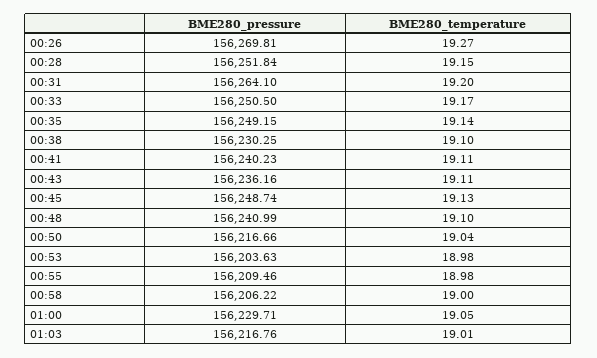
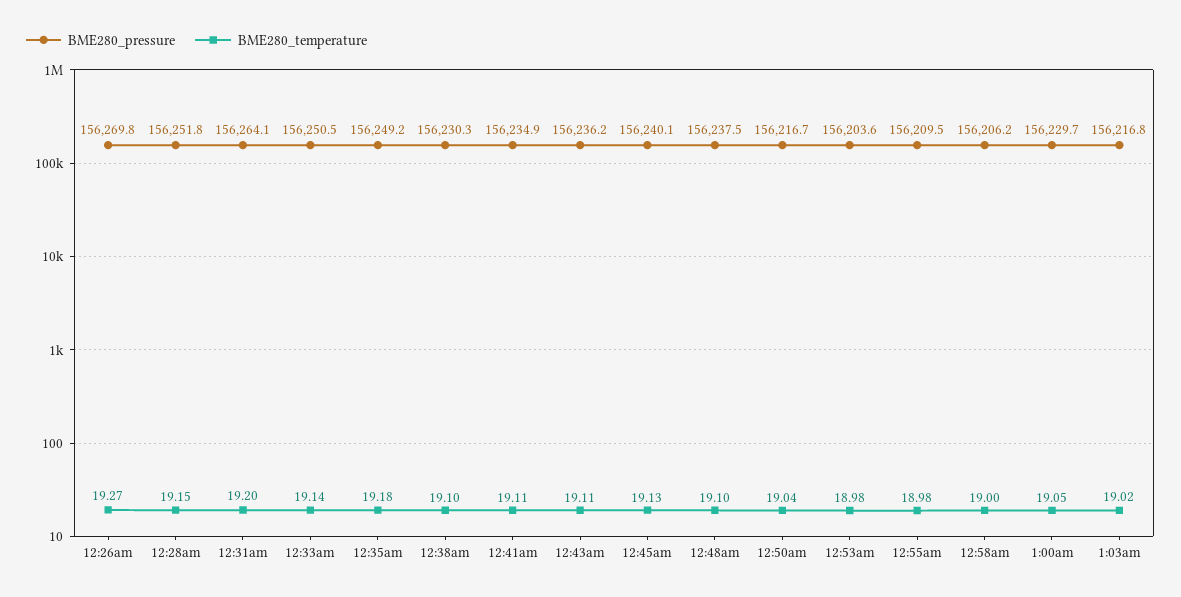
BME280_temperature, 00:33: 19.17 -> 19.14
BME280_temperature, 00:35: 19.14 -> 19.18
BME280_pressure, 00:41: 156240.23 -> 156234.9
BME280_pressure, 00:45: 156248.74 -> 156240.1
BME280_pressure, 00:48: 156240.99 -> 156237.5
BME280_temperature, 01:03: 19.01 -> 19.02

